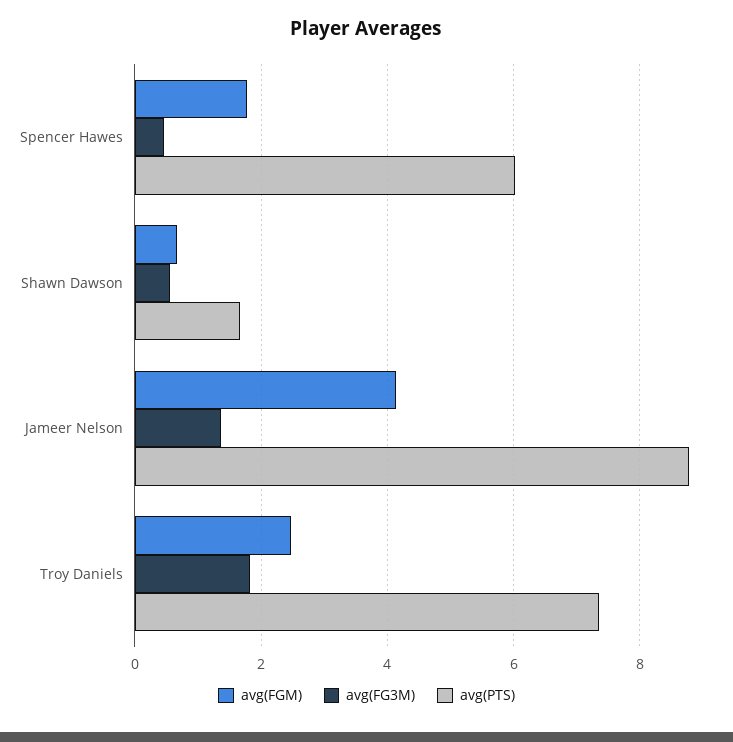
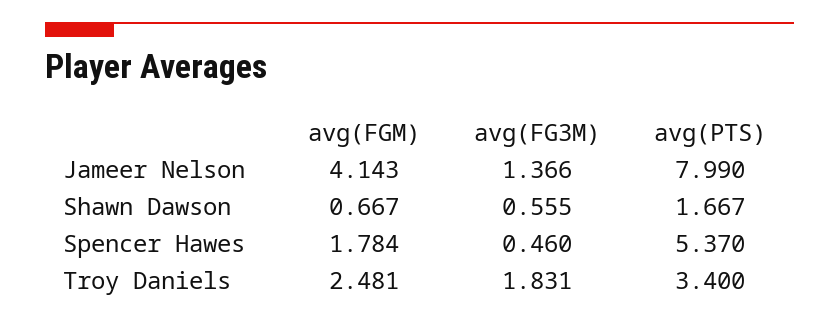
avg(PTS), Spencer Hawes: 6 -> 5.37
avg(PTS), Jameer Nelson: 8.8 -> 7.99
avg(PTS), Troy Daniels: 7.4 -> 3.4

